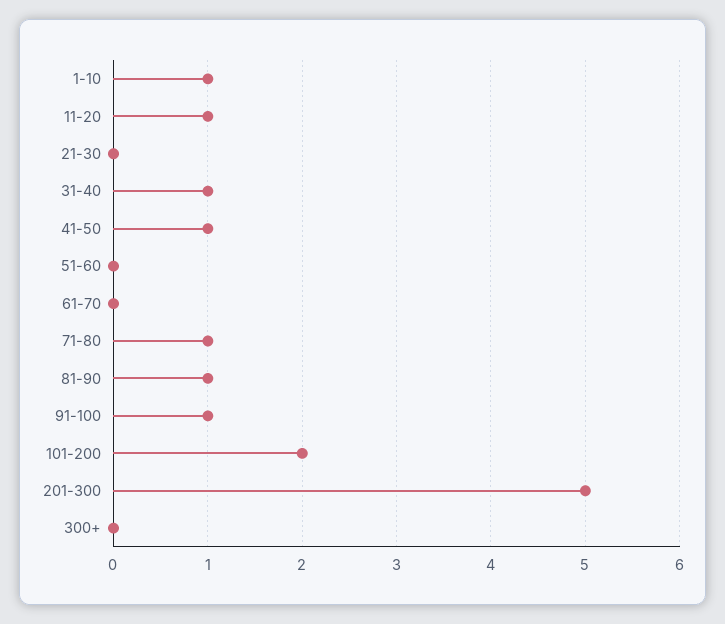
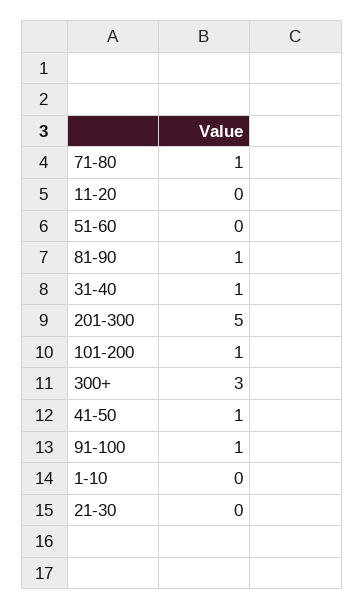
1-10: 1 -> 0
11-20: 1 -> 0
61-70: 0 -> none
101-200: 2 -> 1
300+: 0 -> 3

